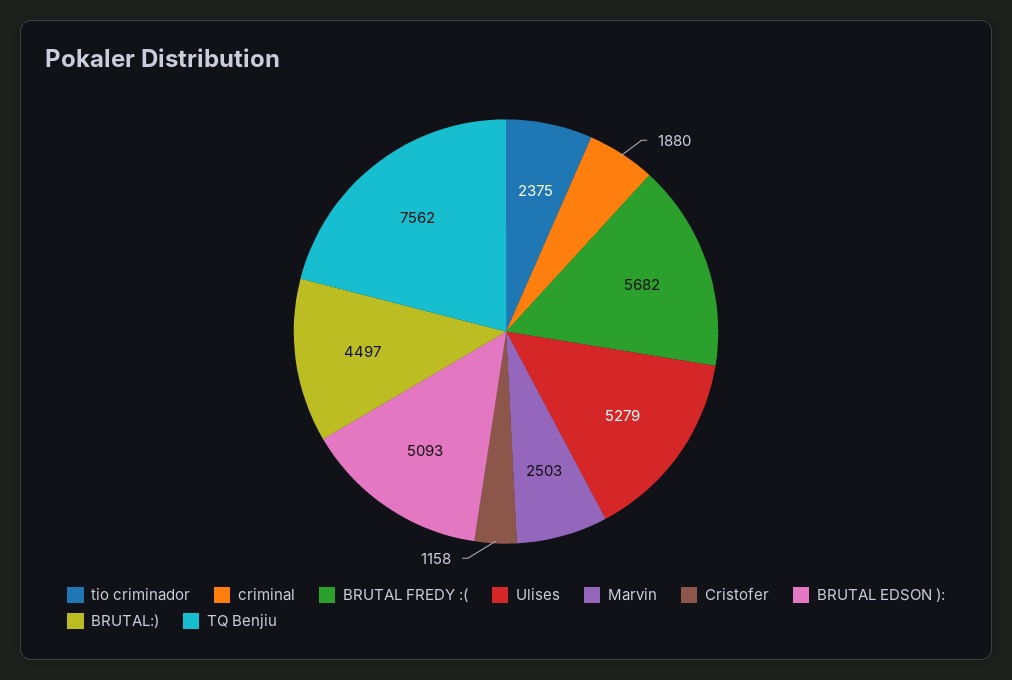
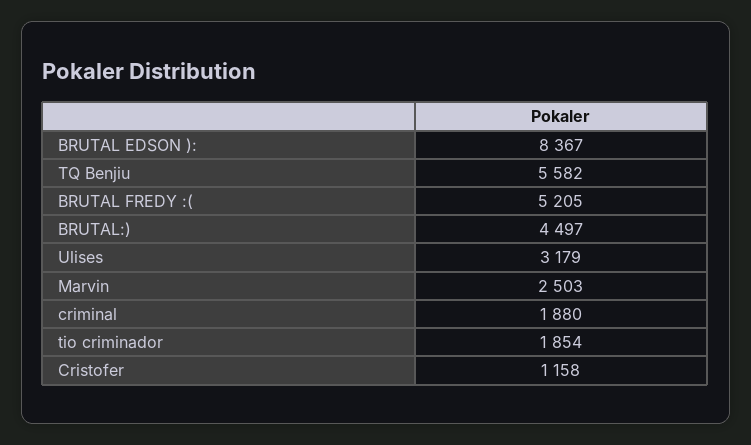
tio criminador: 2375 -> 1854
BRUTAL FREDY :(: 5682 -> 5205
Ulises: 5279 -> 3179
BRUTAL EDSON ):: 5093 -> 8367
TQ Benjiu: 7562 -> 5582

